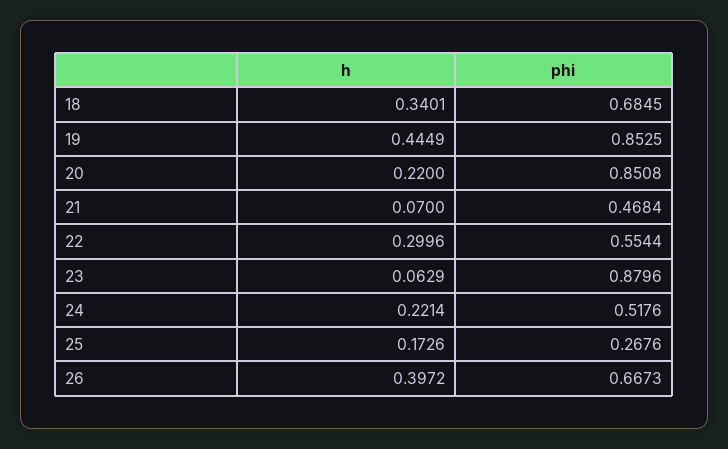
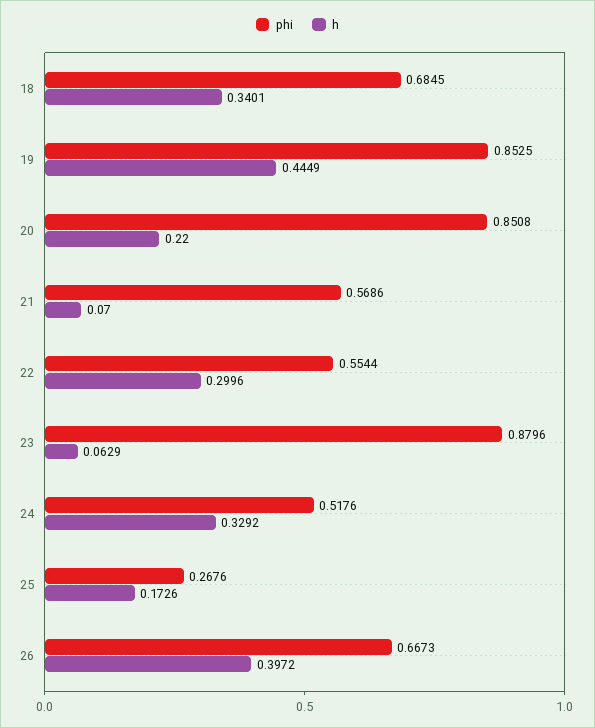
phi, 21: 0.4684 -> 0.5686
h, 24: 0.2214 -> 0.3292

